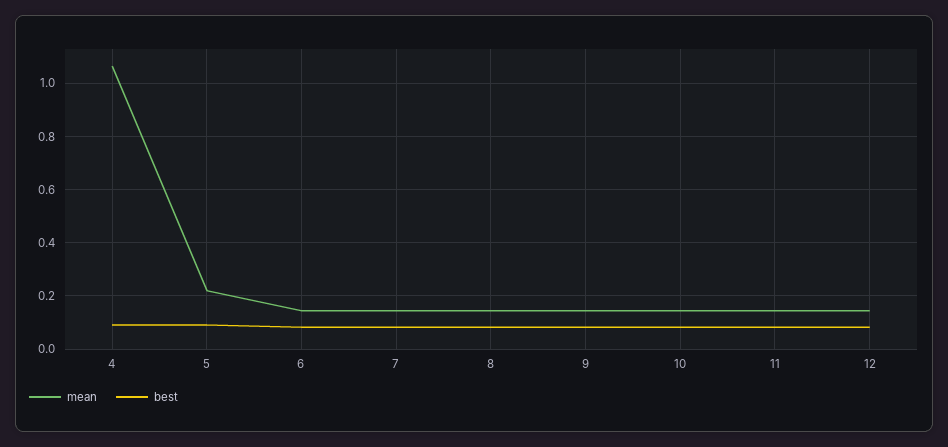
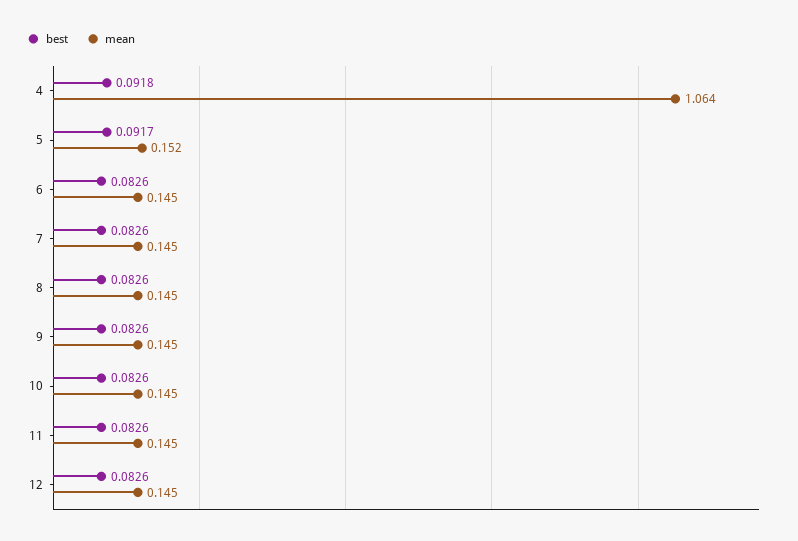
mean, 5: 0.225 -> 0.152

